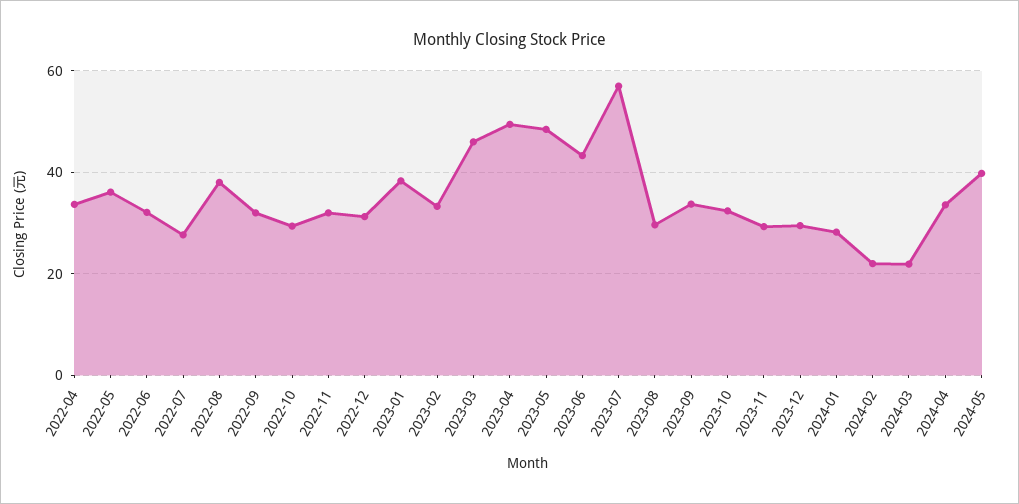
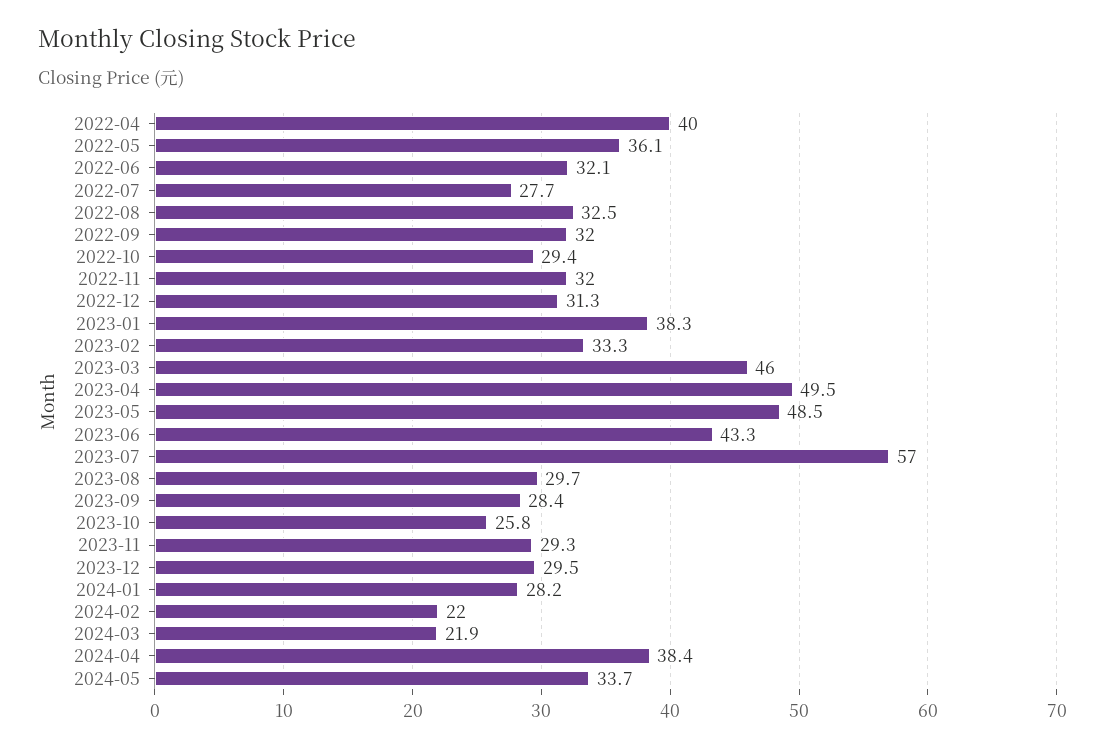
2022-04: 34 -> 40
2022-08: 38 -> 32.5
2023-09: 34 -> 28.4
2023-10: 32 -> 25.8
2024-04: 34 -> 38.4
2024-05: 40 -> 33.7

